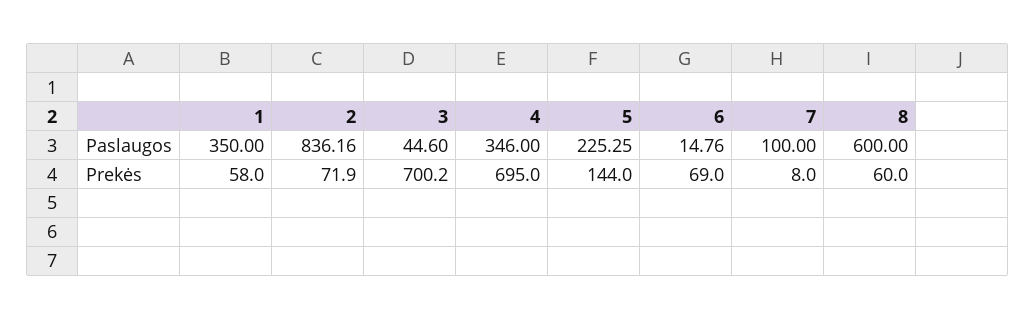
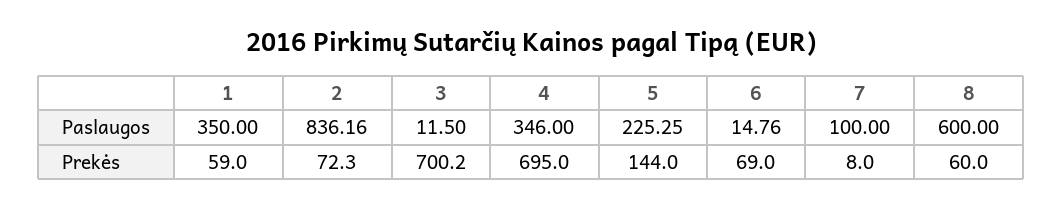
3, Paslaugos: 44.6 -> 11.5
1, Prekės: 58 -> 59
2, Prekės: 71.9 -> 72.3

